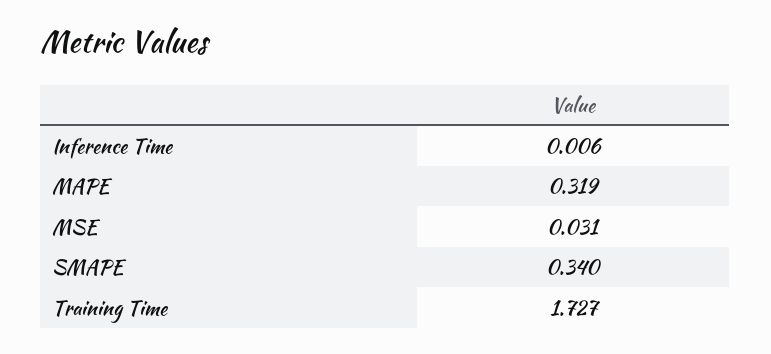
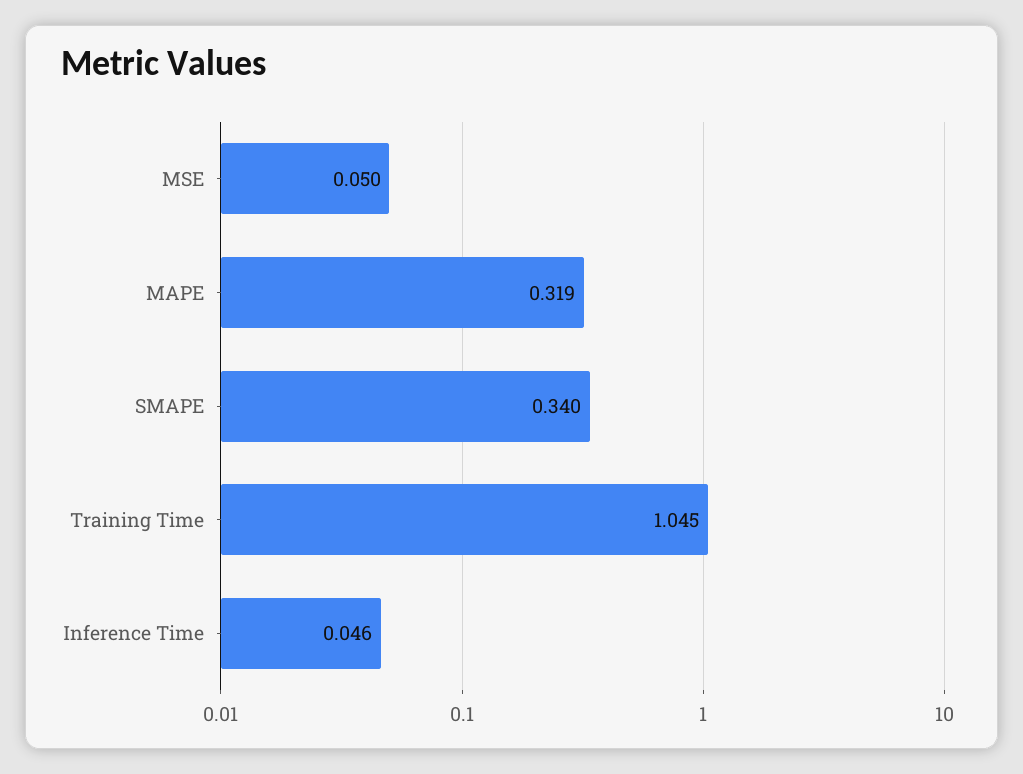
Inference Time: 0.006 -> 0.046
MSE: 0.031 -> 0.05
Training Time: 1.727 -> 1.045

